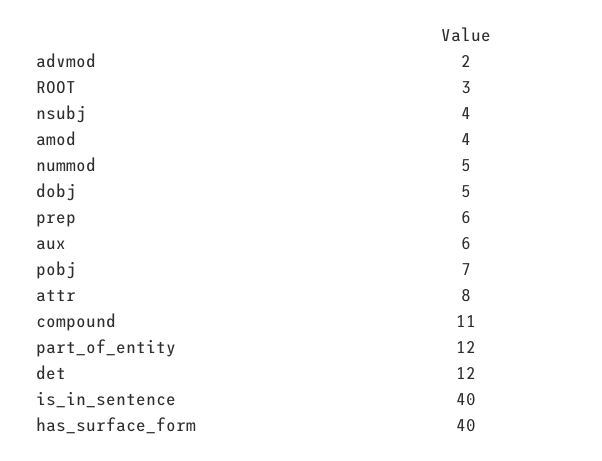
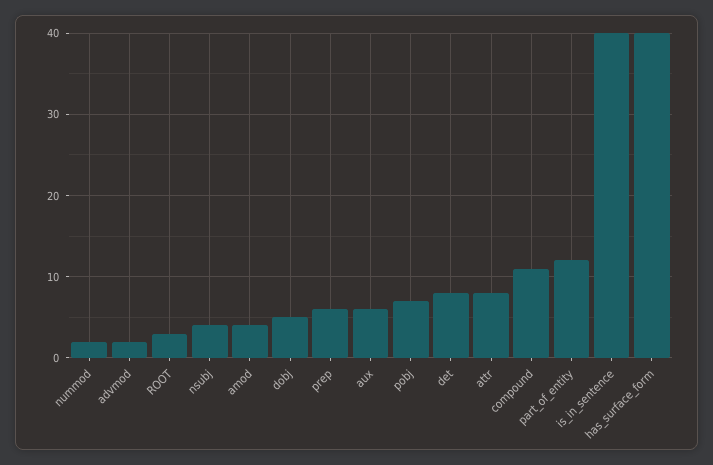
nummod: 5 -> 2
det: 12 -> 8

